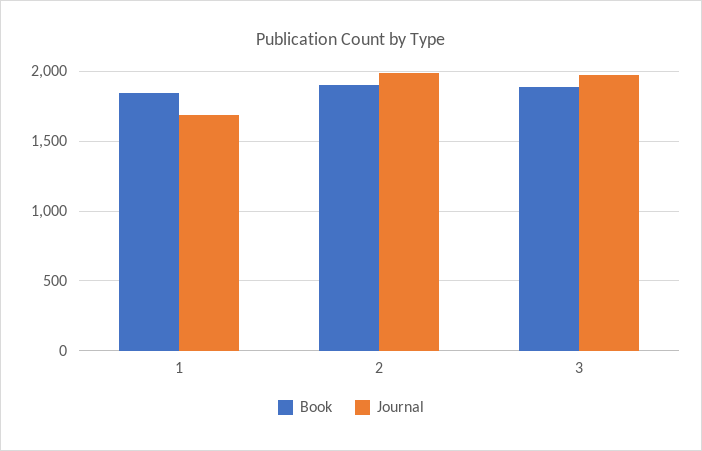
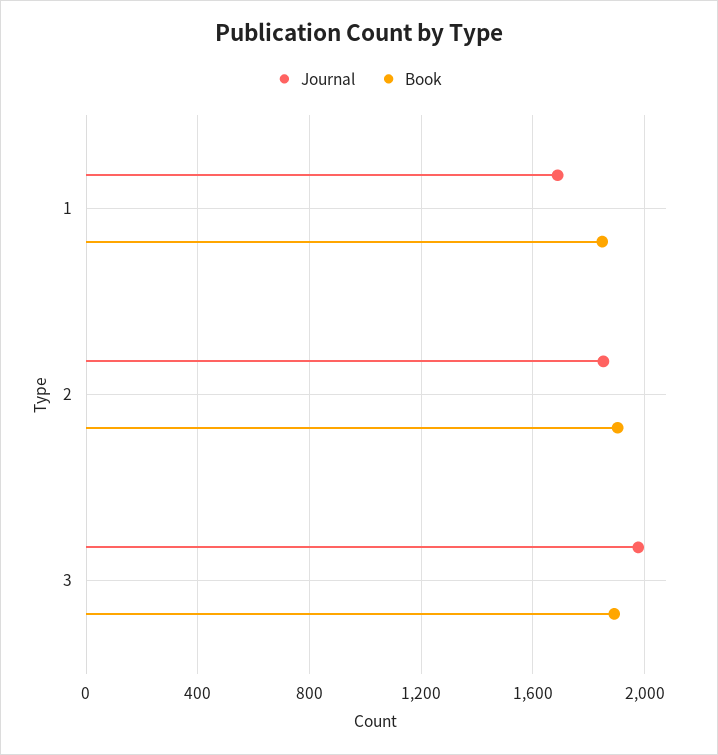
Journal, 2: 2000 -> 1850

